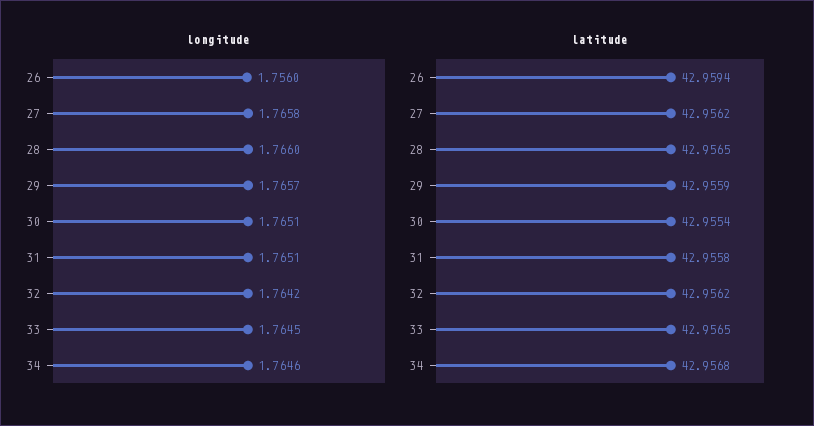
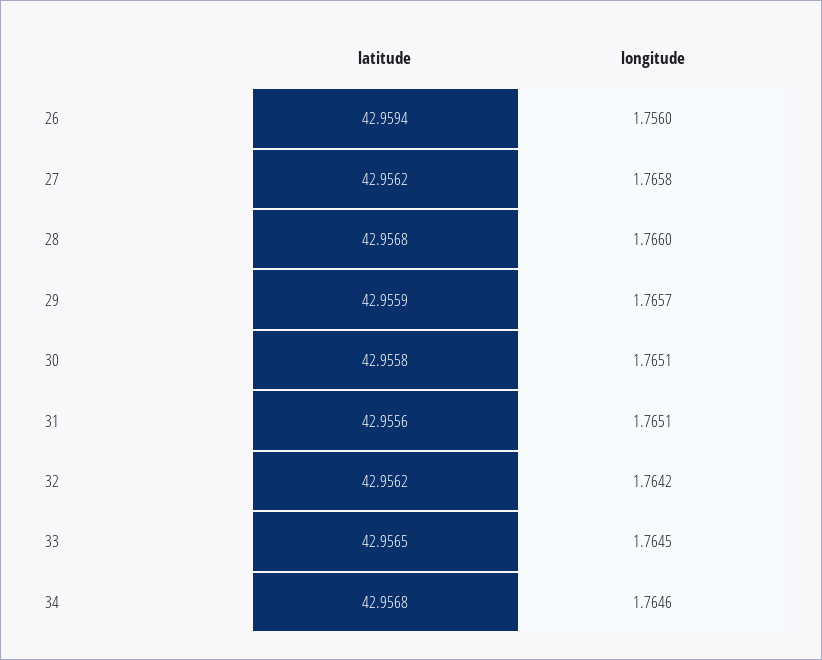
latitude, 28: 42.9565 -> 42.9568
latitude, 30: 42.9554 -> 42.9558
latitude, 31: 42.9558 -> 42.9556

